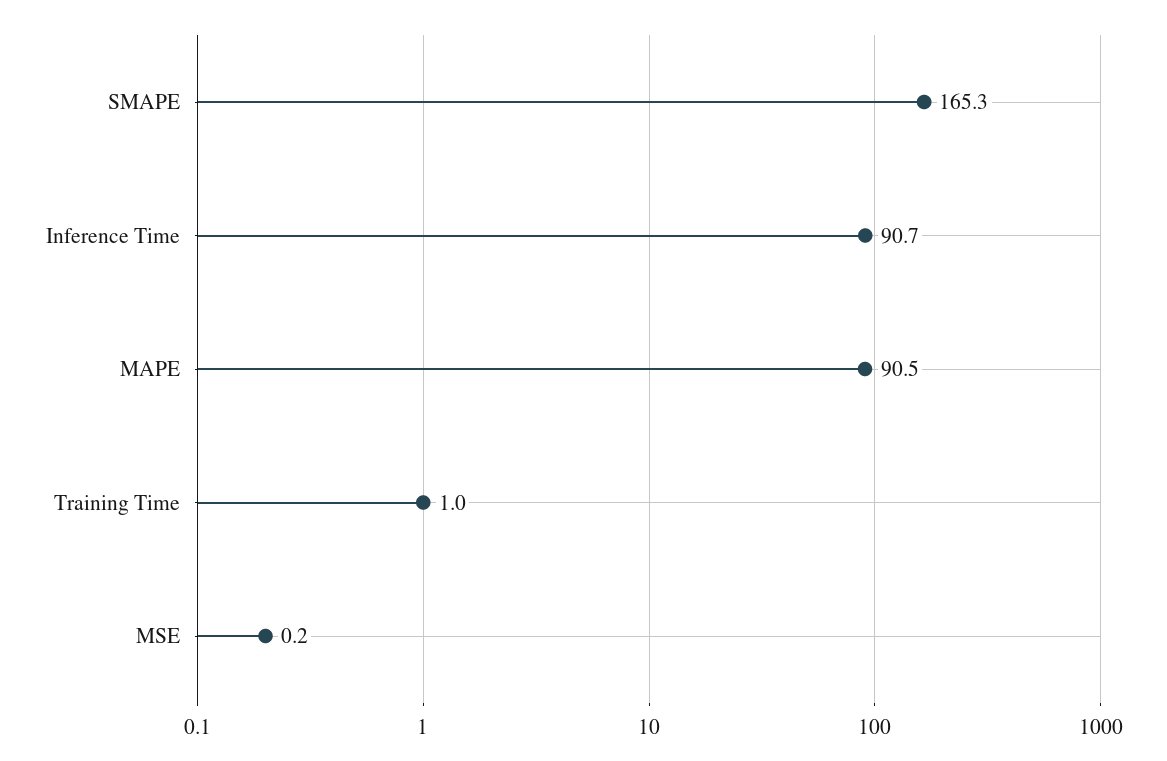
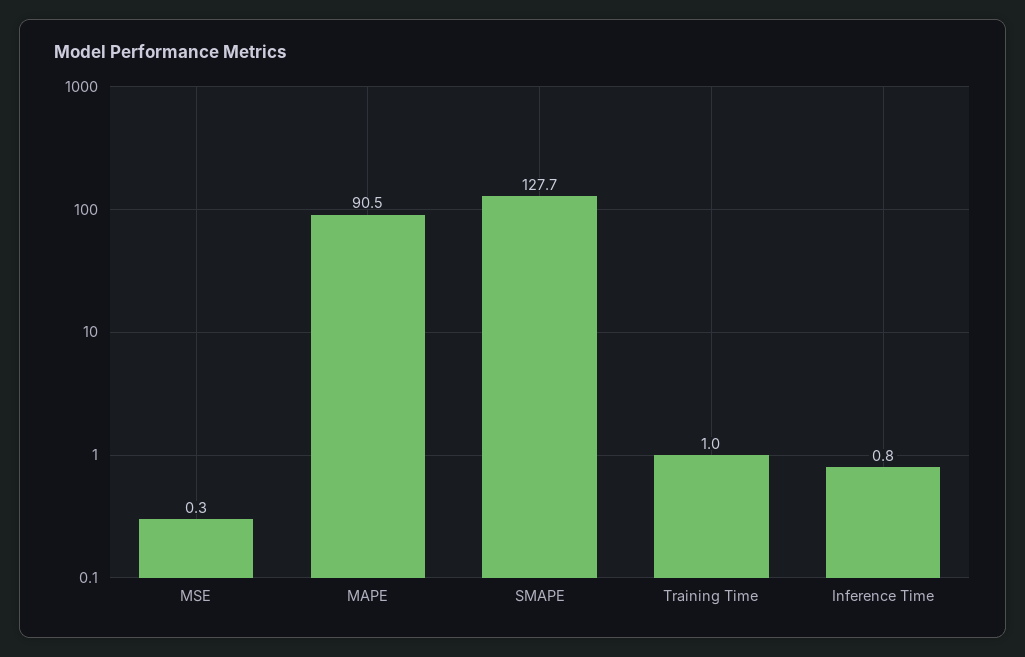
SMAPE: 165.3 -> 127.7
Inference Time: 90.7 -> 0.8
MSE: 0.2 -> 0.3

